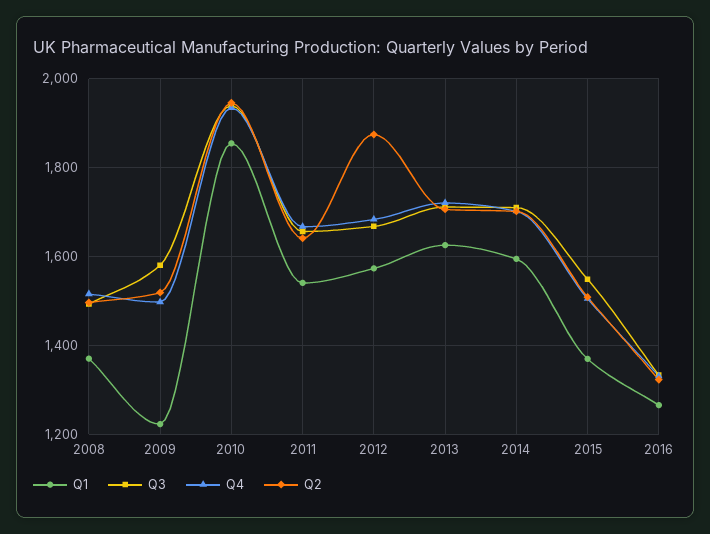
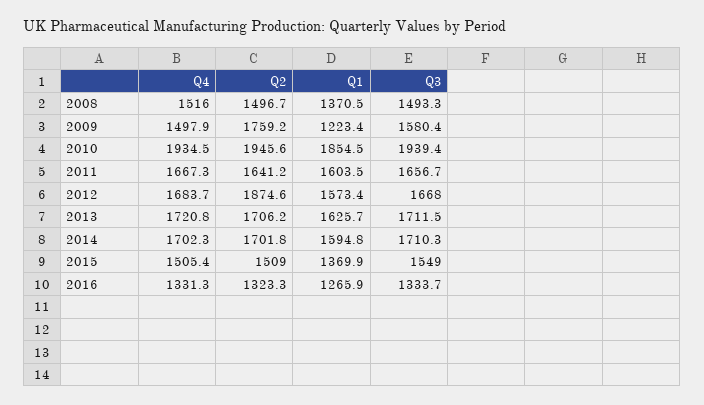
Q2, 2009: 1520 -> 1759.2
Q1, 2011: 1540 -> 1603.5

